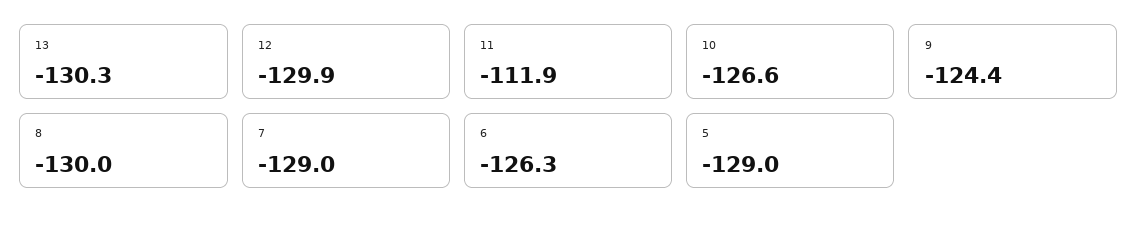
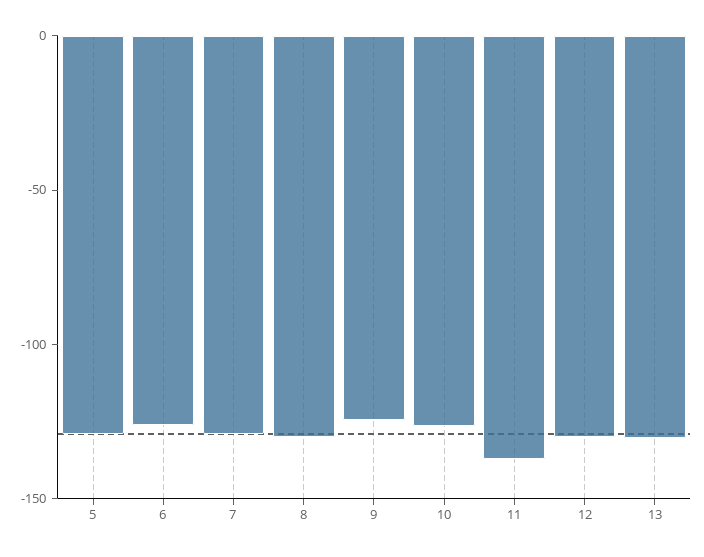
11: -111.9 -> -140

